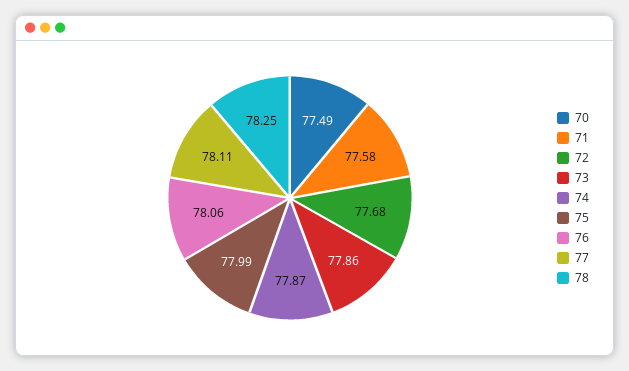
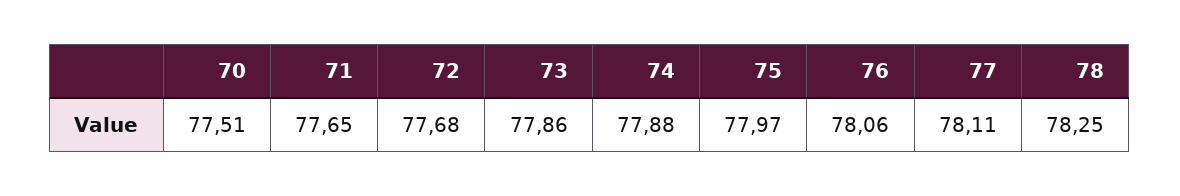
70: 77.49 -> 77.51
71: 77.58 -> 77.65
74: 77.87 -> 77.88
75: 77.99 -> 77.97

